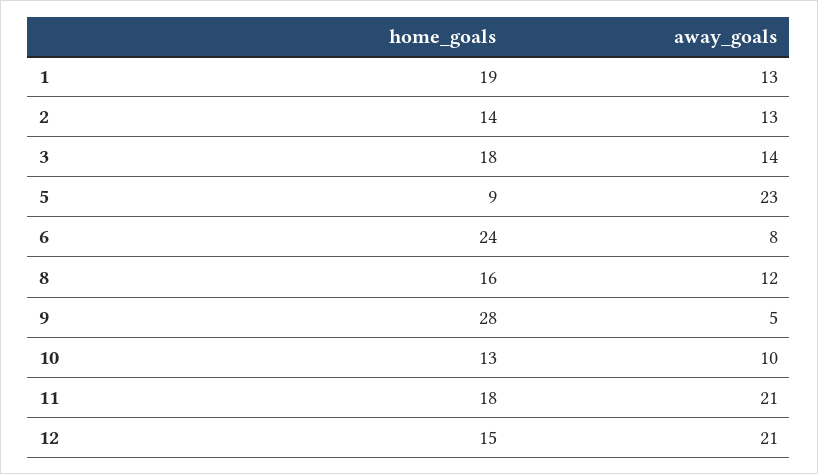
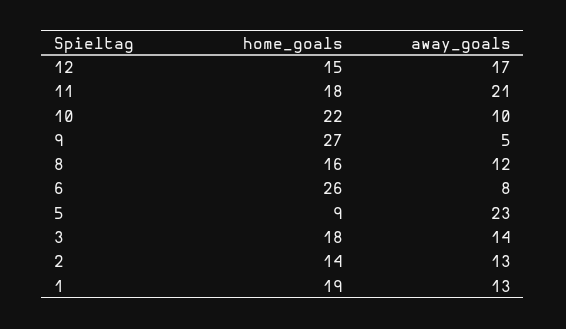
home_goals, 6: 24 -> 26
home_goals, 9: 28 -> 27
home_goals, 10: 13 -> 22
away_goals, 12: 21 -> 17

